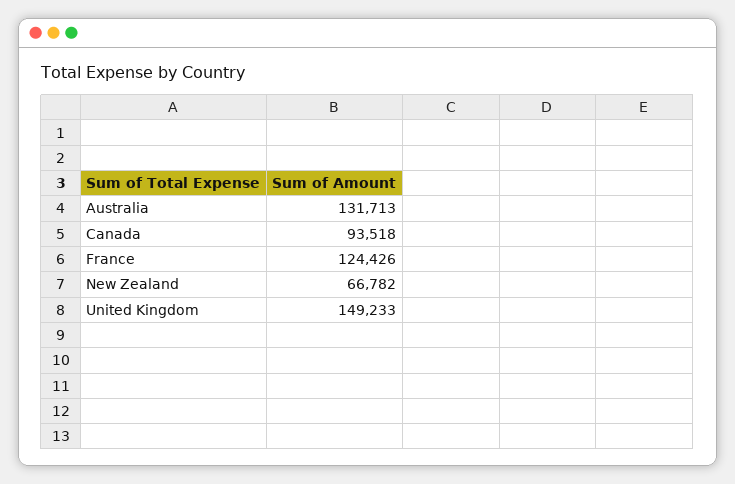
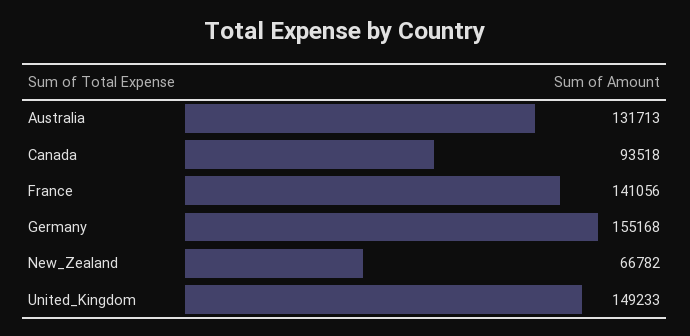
France: 124426 -> 141056
Germany: none -> 155168

